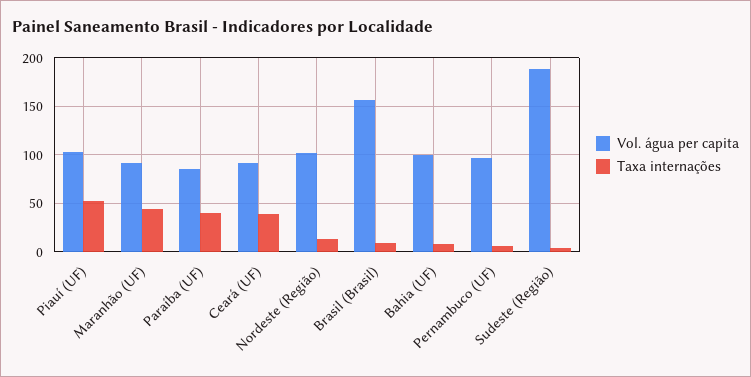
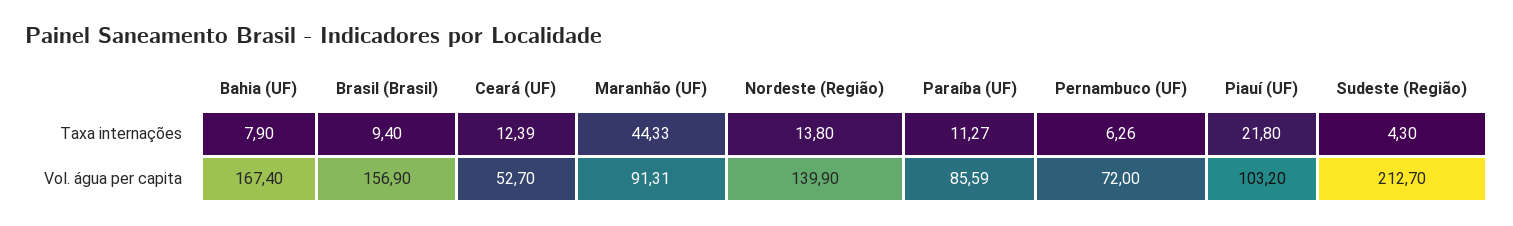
Taxa internações, Piauí (UF): 50 -> 21.8
Taxa internações, Paraíba (UF): 40 -> 11.27
Vol. água per capita, Ceará (UF): 90 -> 52.7
Taxa internações, Ceará (UF): 40 -> 12.39
Vol. água per capita, Nordeste (Região): 100 -> 139.9
Vol. água per capita, Bahia (UF): 100 -> 167.4
Vol. água per capita, Pernambuco (UF): 100 -> 72
Vol. água per capita, Sudeste (Região): 190 -> 212.7

